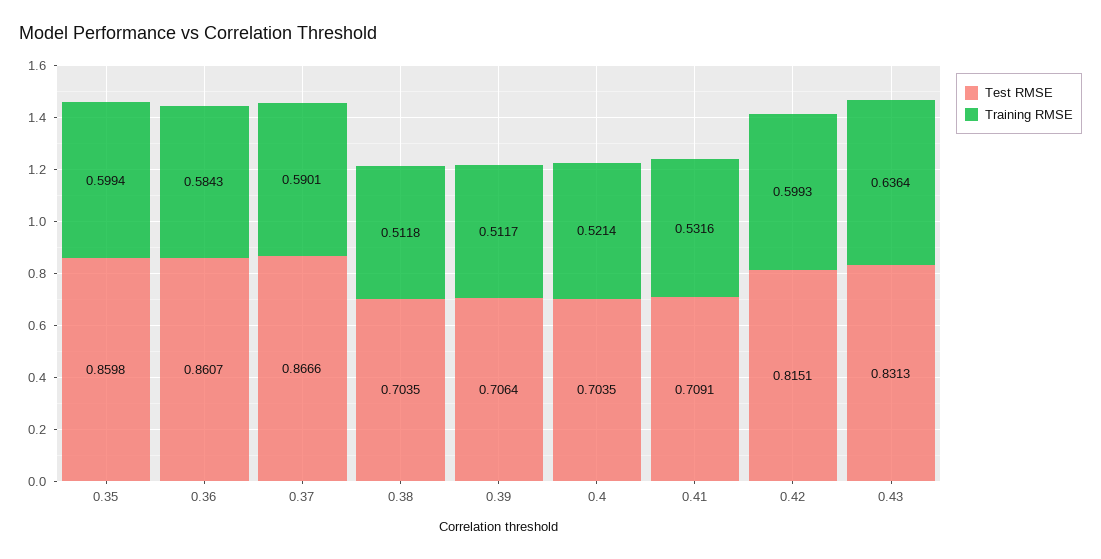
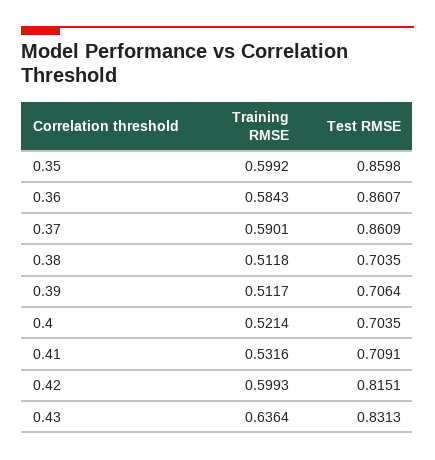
Training RMSE, 0.35: 0.5994 -> 0.5992
Test RMSE, 0.37: 0.8666 -> 0.8609

